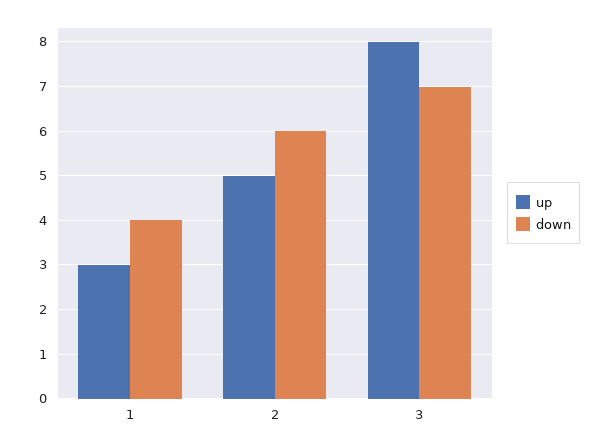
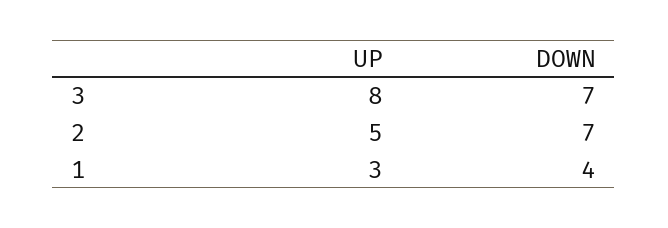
down, 2: 6 -> 7

